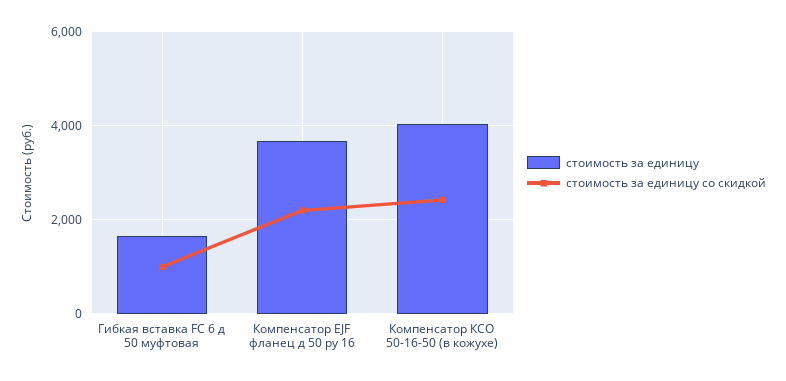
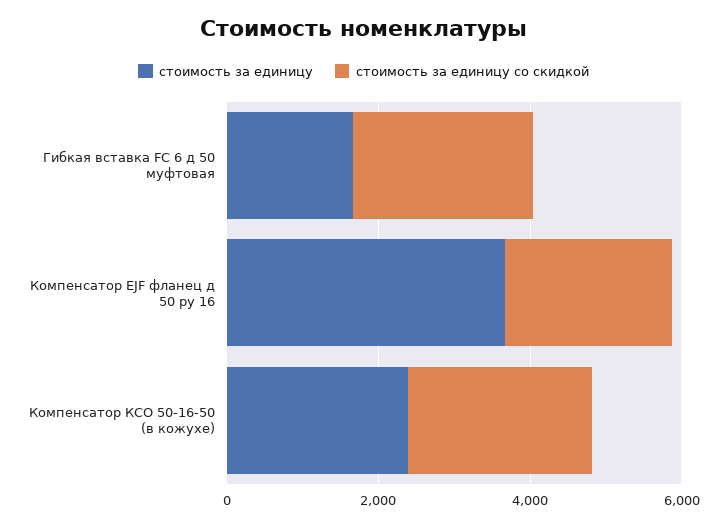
стоимость за единицу со скидкой, Гибкая вставка FC 6 д 50 муфтовая: 1000 -> 2500
стоимость за единицу, Компенсатор КСО 50-16-50 (в кожухе): 4000 -> 2500

